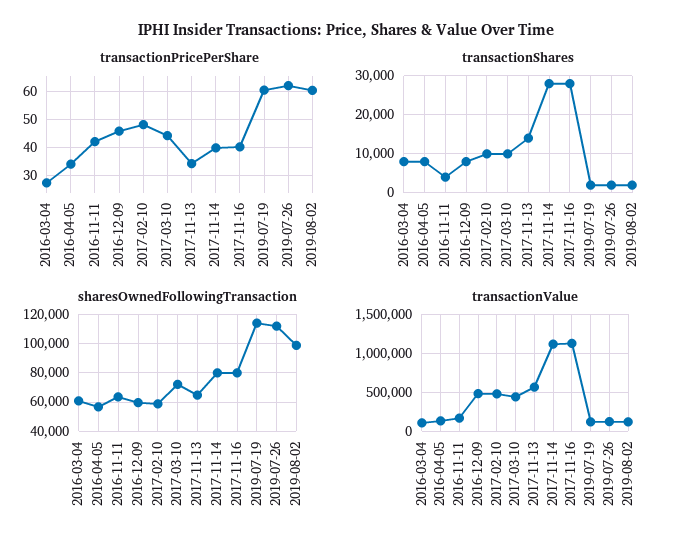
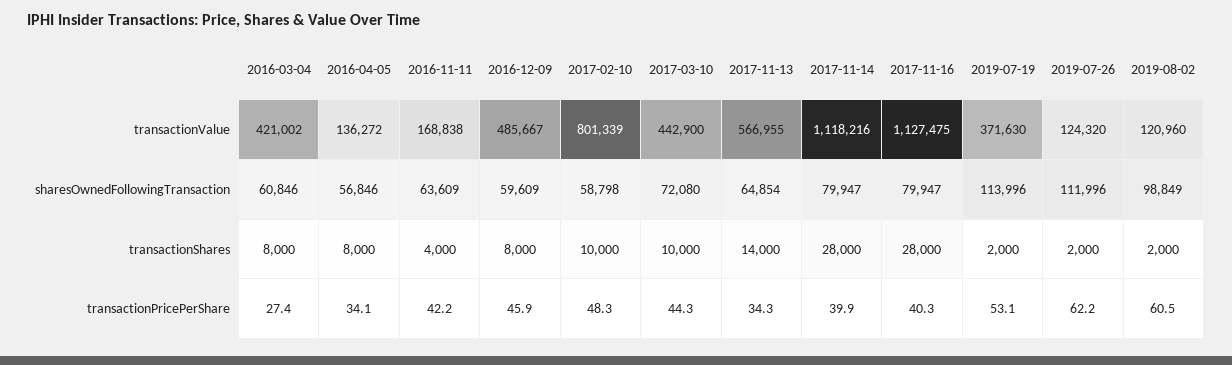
transactionPricePerShare, 2019-07-19: 60 -> 53.1
transactionValue, 2016-03-04: 100000 -> 421002
transactionValue, 2017-02-10: 500000 -> 801339
transactionValue, 2019-07-19: 100000 -> 371630

